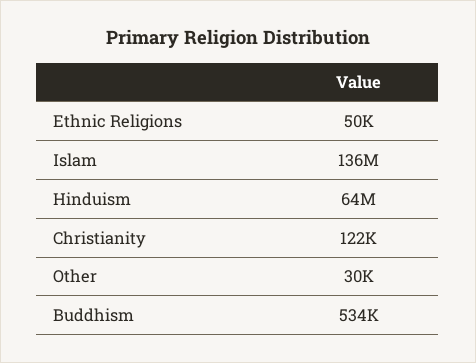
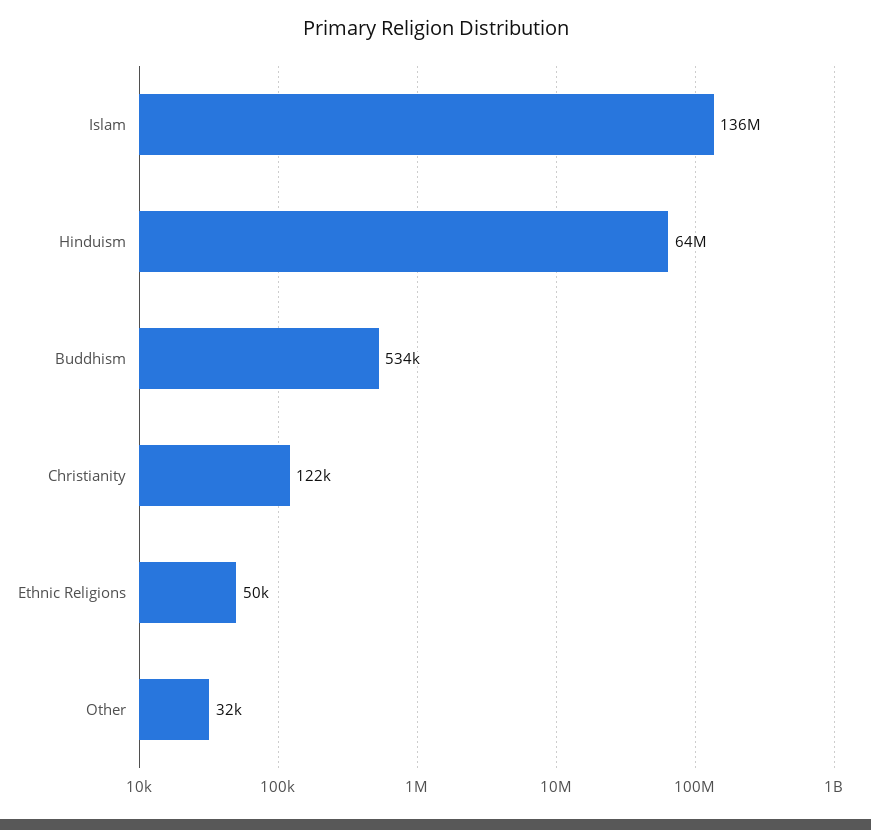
Other: 30000 -> 32000

